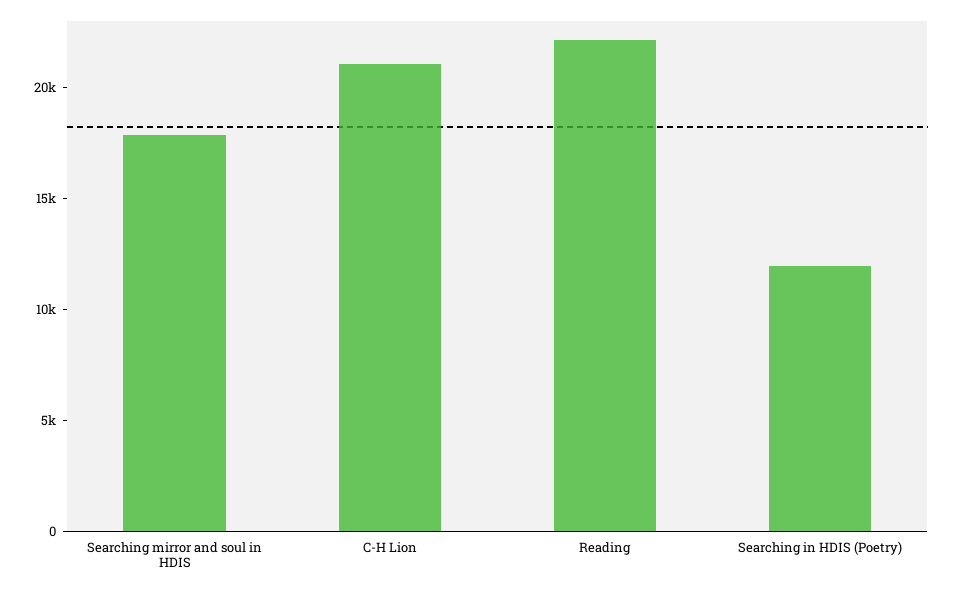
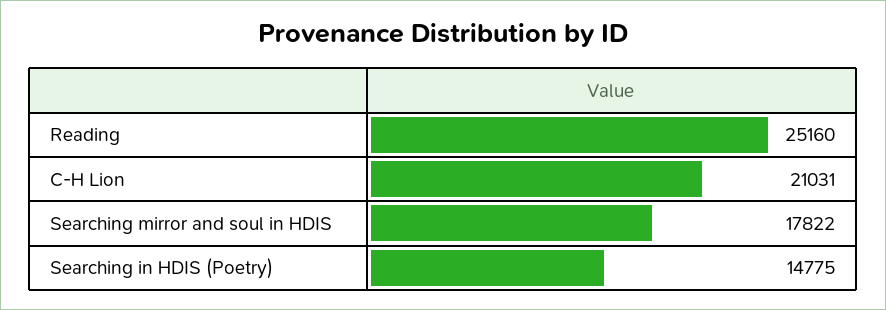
Reading: 22000 -> 25160
Searching in HDIS (Poetry): 12000 -> 14775

